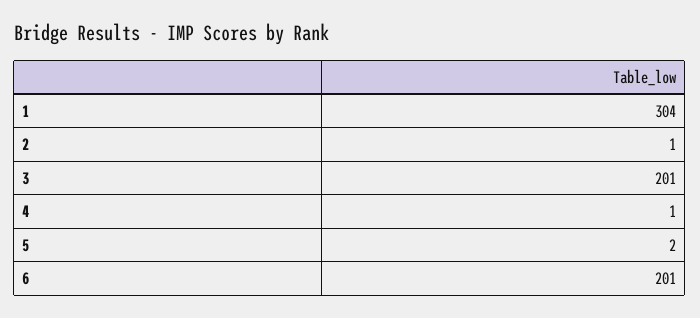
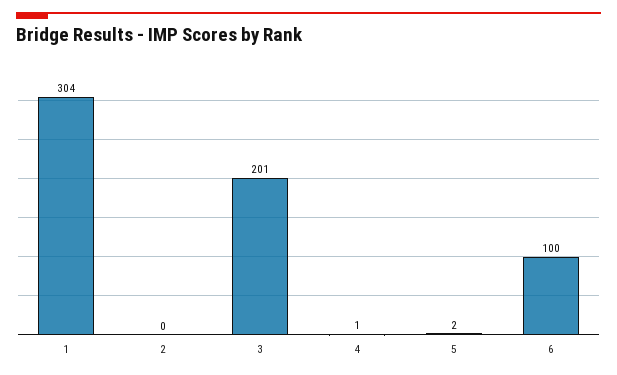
2: 1 -> 0
6: 201 -> 100

